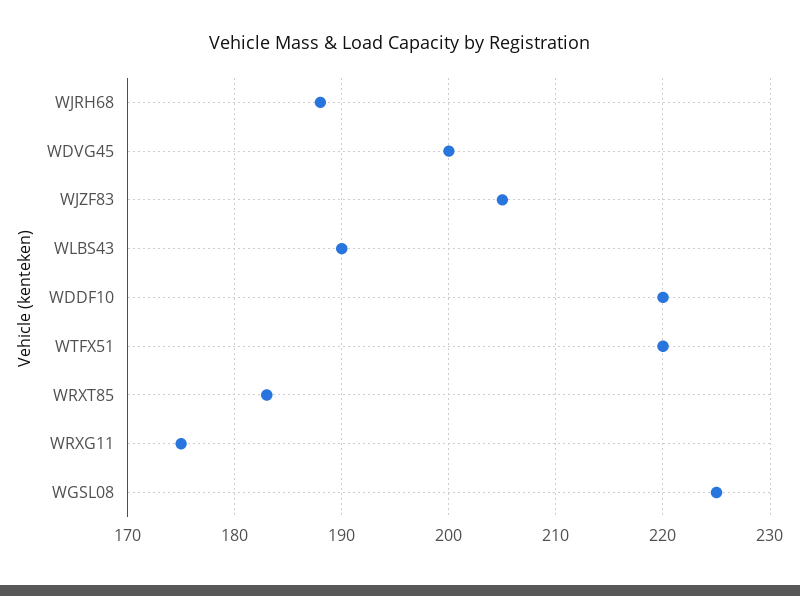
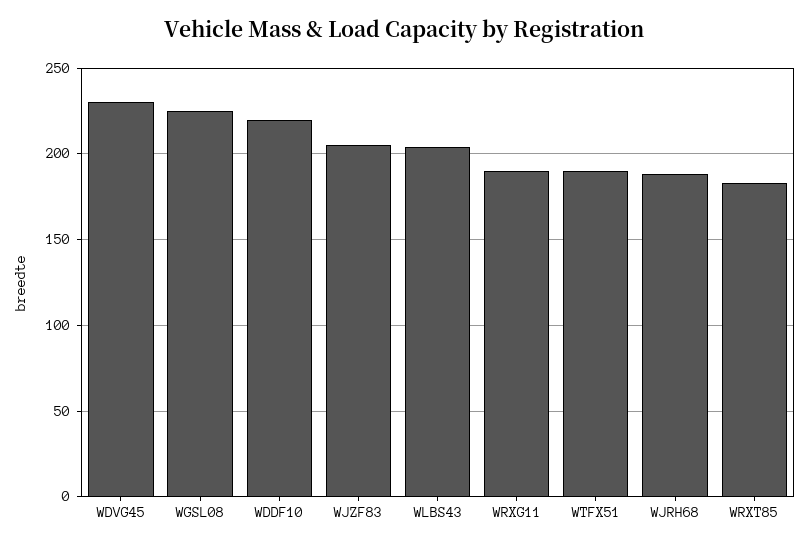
WDVG45: 200 -> 230
WLBS43: 190 -> 205
WTFX51: 220 -> 190
WRXG11: 175 -> 190

